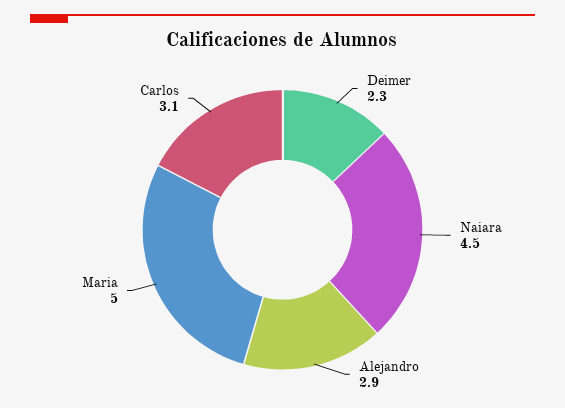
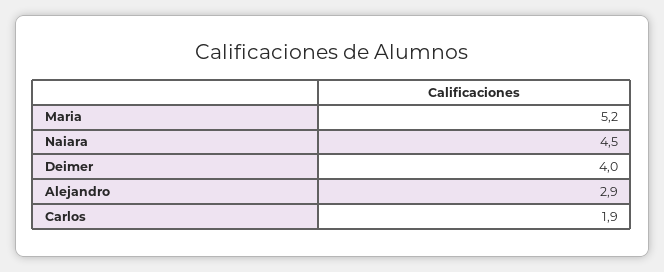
Deimer: 2.3 -> 4
Maria: 5 -> 5.2
Carlos: 3.1 -> 1.9

